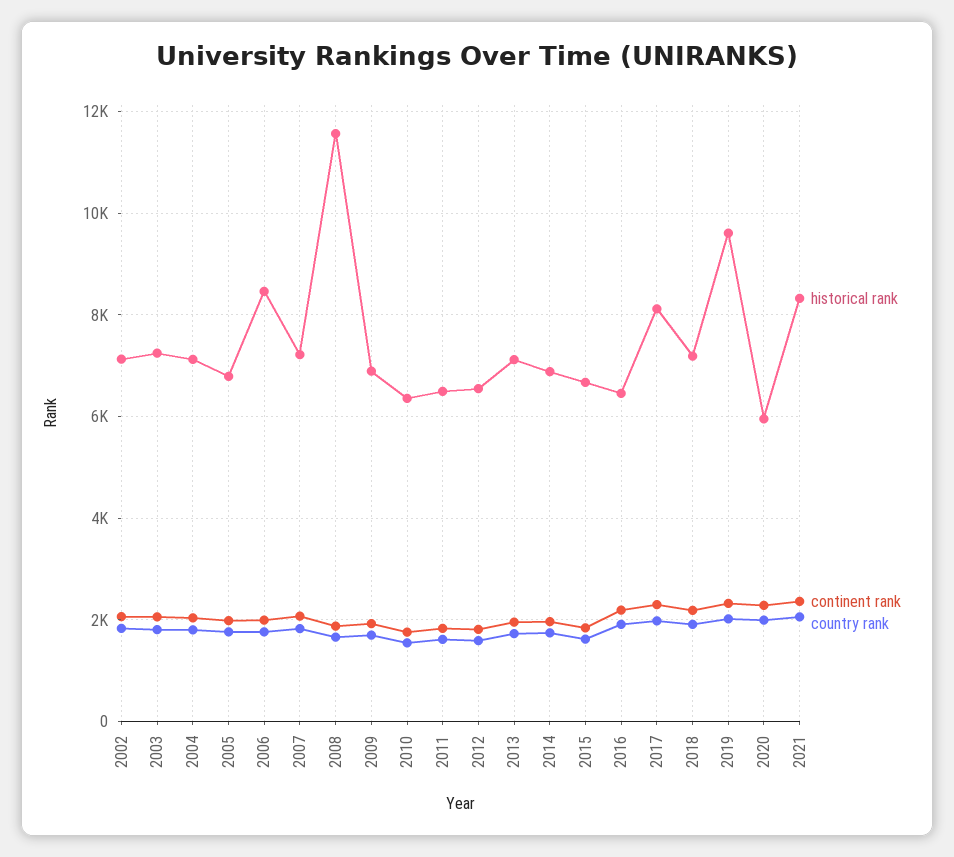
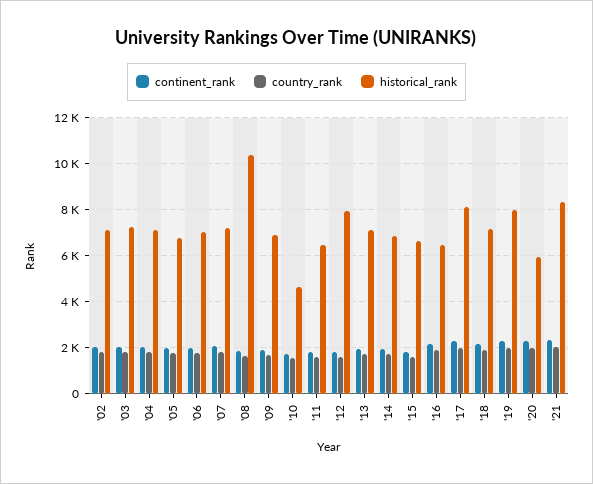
historical rank, 2006: 8400 -> 7000
historical rank, 2008: 11600 -> 10500
historical rank, 2010: 6400 -> 4500
historical rank, 2012: 6600 -> 8000
historical rank, 2019: 9600 -> 8000

